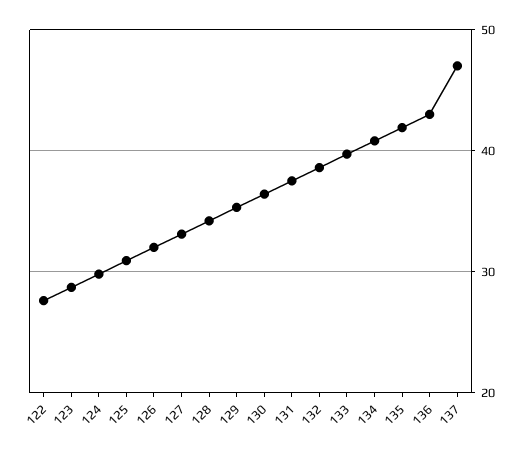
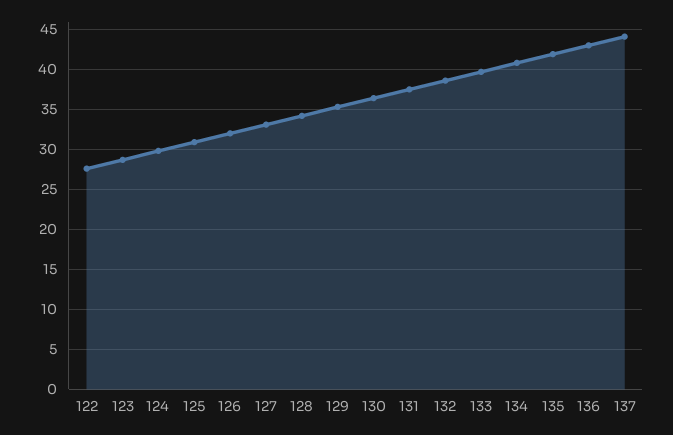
137: 47 -> 44

